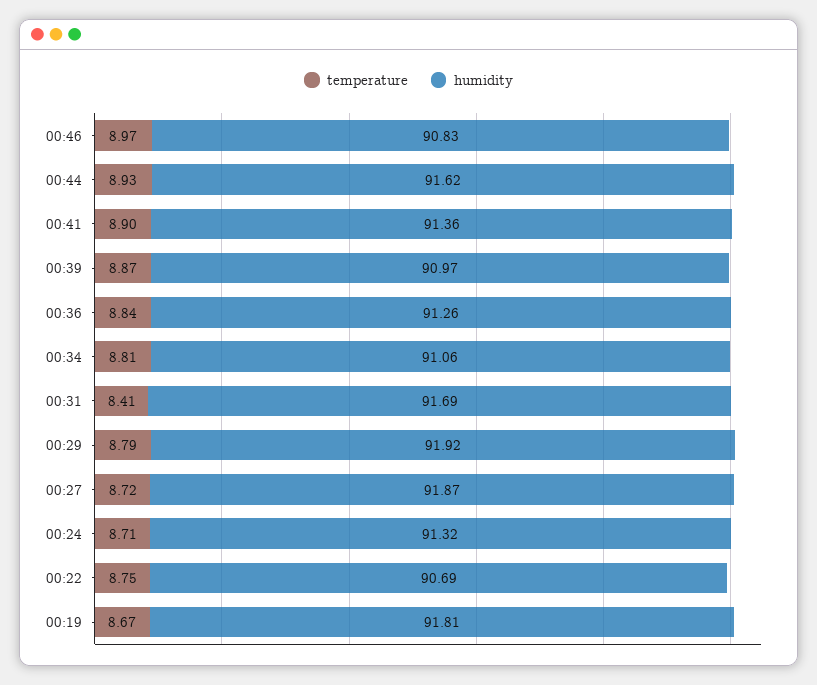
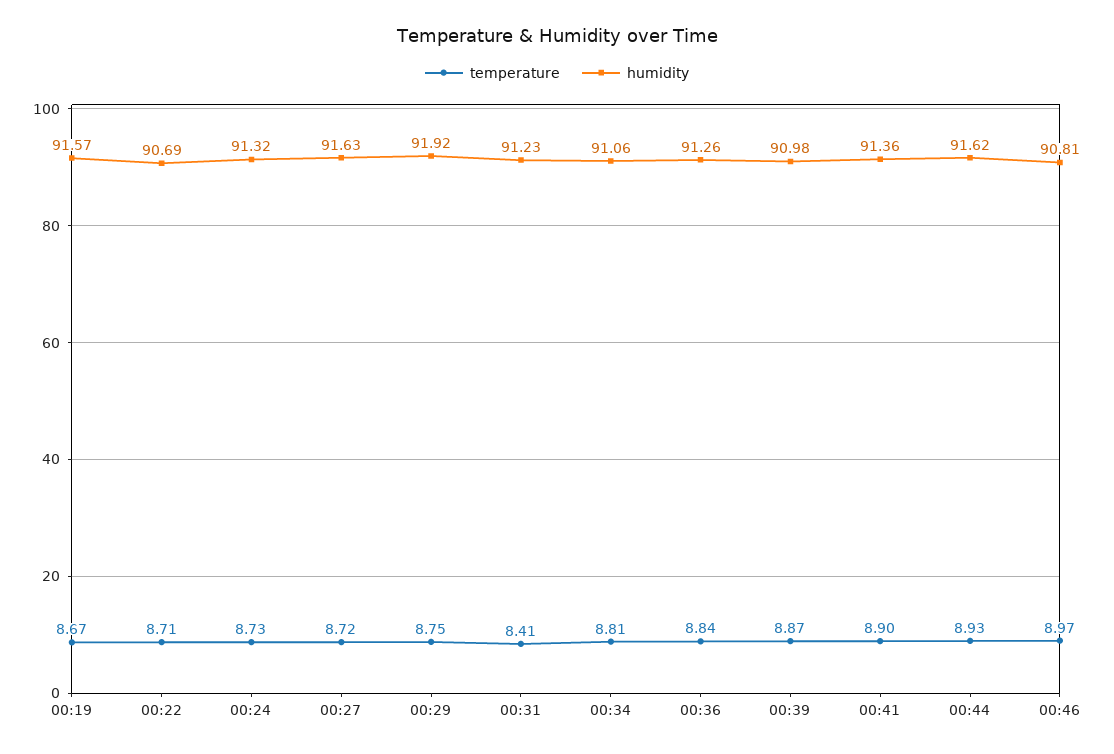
humidity, 00:46: 90.83 -> 90.81
humidity, 00:39: 90.97 -> 90.98
humidity, 00:31: 91.69 -> 91.23
temperature, 00:29: 8.79 -> 8.75
humidity, 00:27: 91.87 -> 91.63
temperature, 00:24: 8.71 -> 8.73
temperature, 00:22: 8.75 -> 8.71
humidity, 00:19: 91.81 -> 91.57

